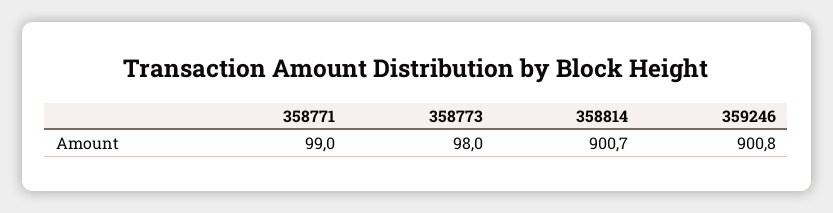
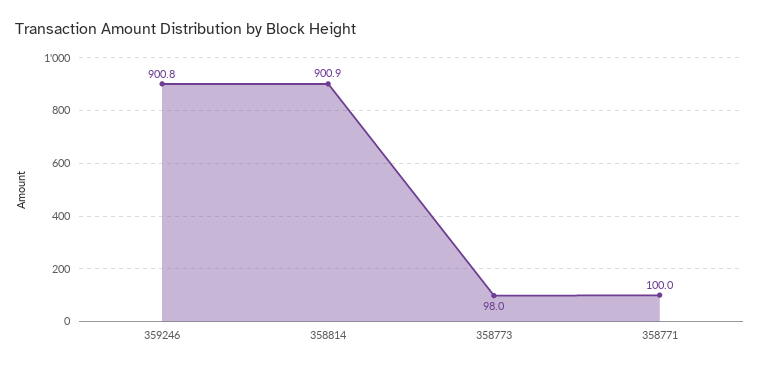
358771: 99 -> 100
358814: 900.7 -> 900.9

